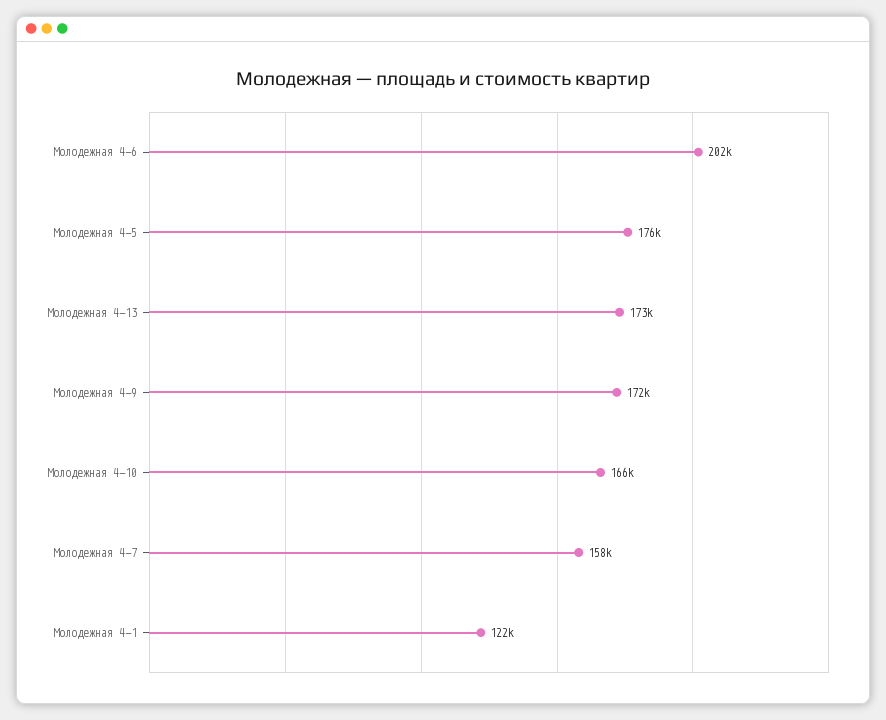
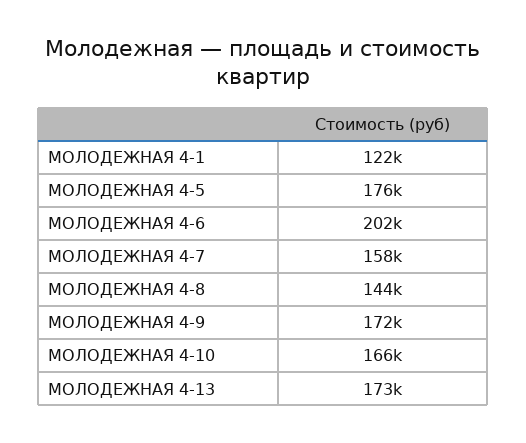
МОЛОДЕЖНАЯ 4-8: none -> 144000

